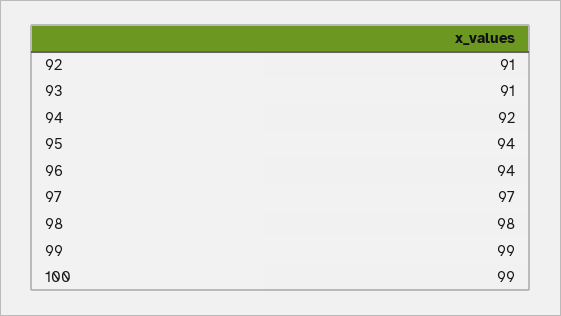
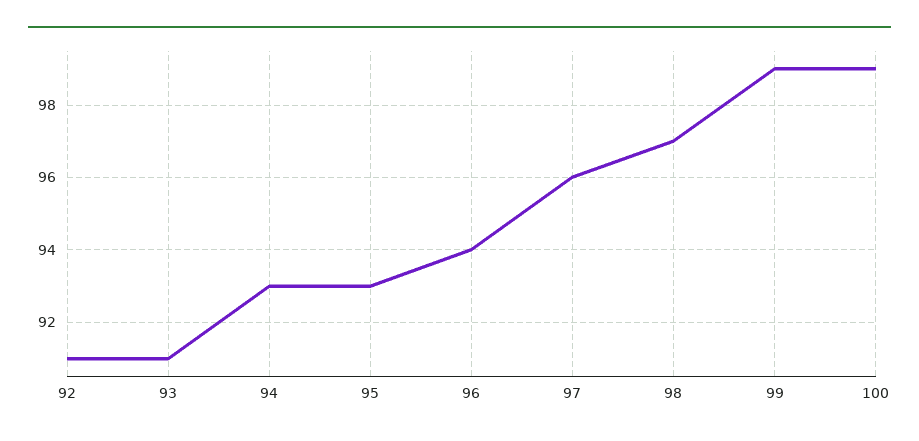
94: 92 -> 93
95: 94 -> 93
97: 97 -> 96
98: 98 -> 97

